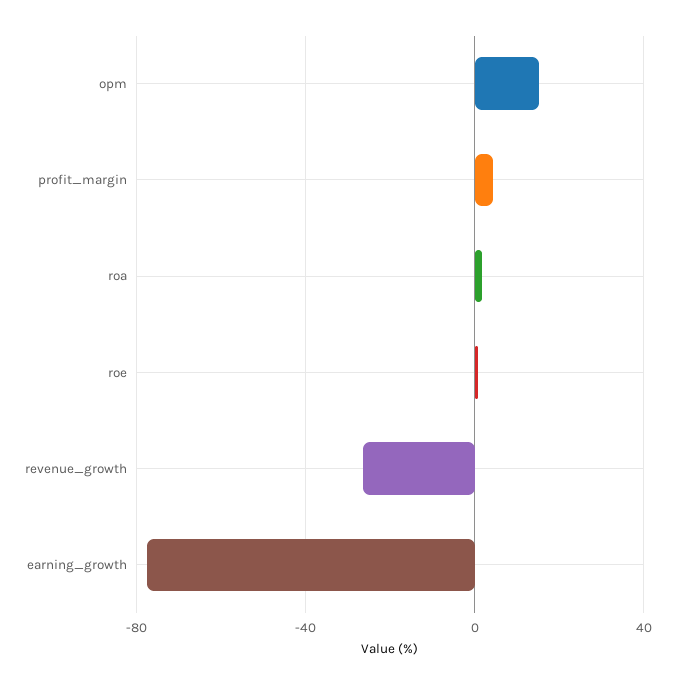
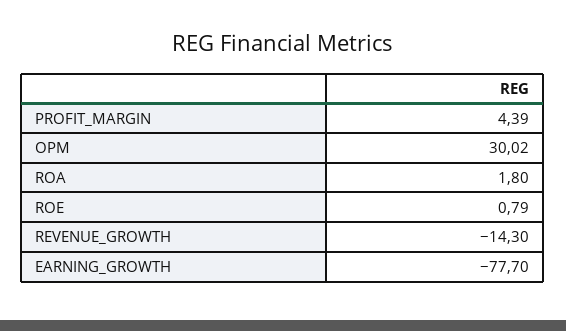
opm: 15 -> 30.02
revenue_growth: -25 -> -14.3

